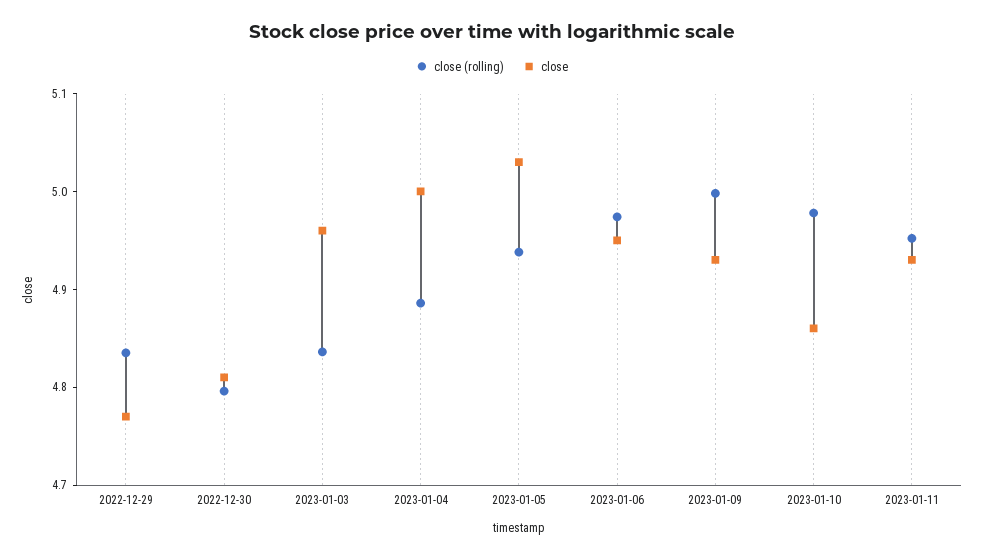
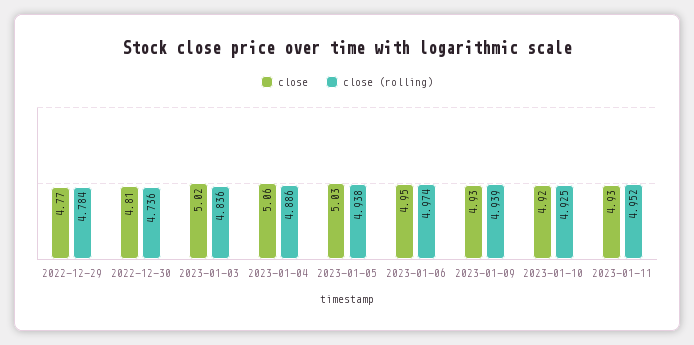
close (rolling), 2022-12-29: 4.84 -> 4.784
close (rolling), 2022-12-30: 4.8 -> 4.736
close, 2023-01-03: 4.96 -> 5.02
close, 2023-01-04: 5 -> 5.06
close (rolling), 2023-01-09: 5 -> 4.939
close (rolling), 2023-01-10: 4.98 -> 4.925
close, 2023-01-10: 4.86 -> 4.92

